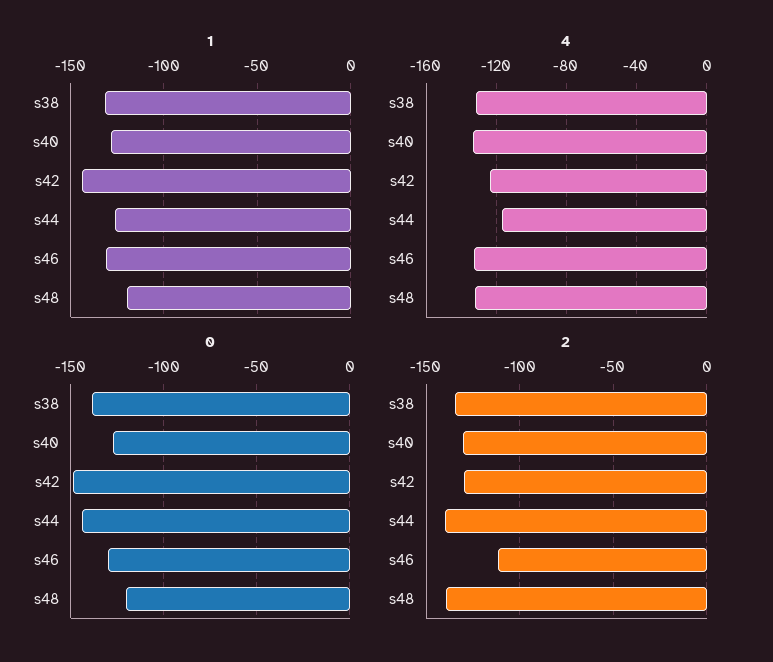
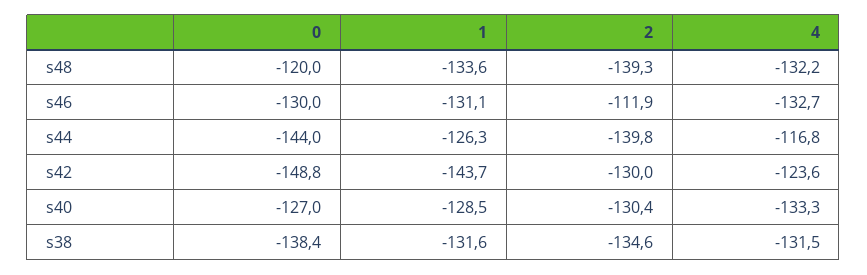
1, s48: -120 -> -133.6

